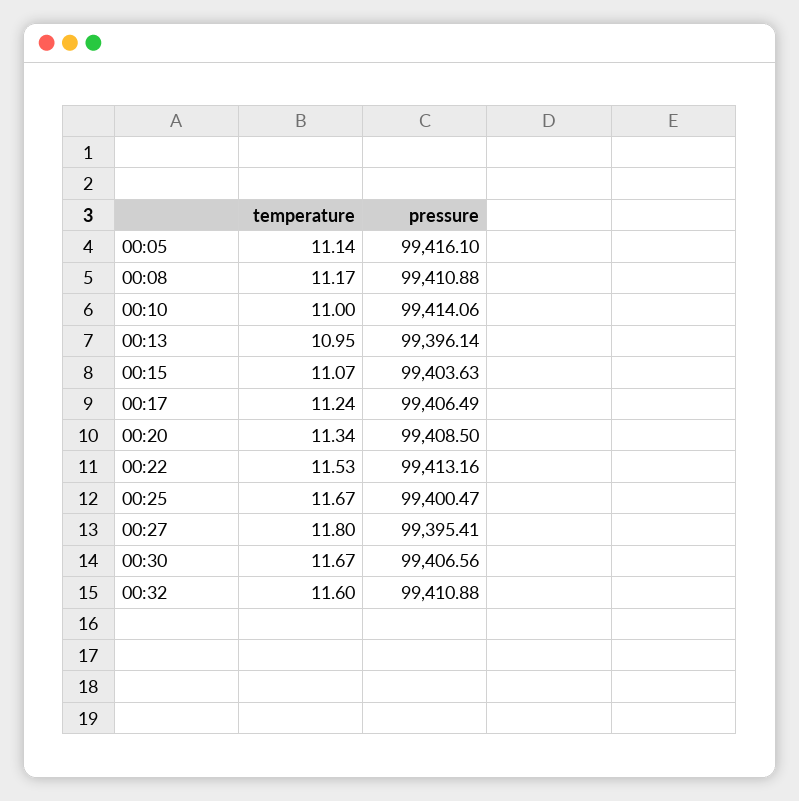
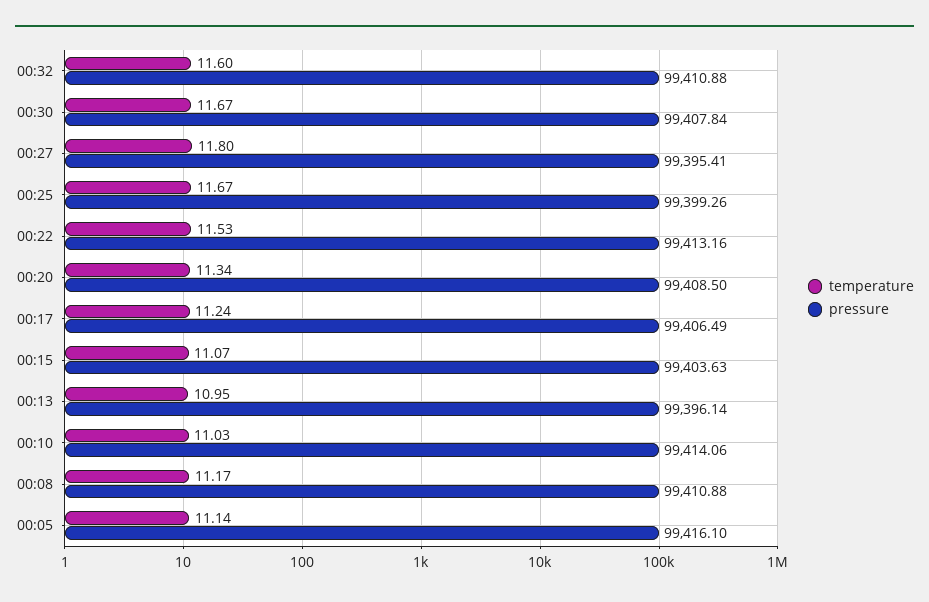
temperature, 00:10: 11 -> 11.03
pressure, 00:25: 99400.47 -> 99399.26
pressure, 00:30: 99406.56 -> 99407.84

